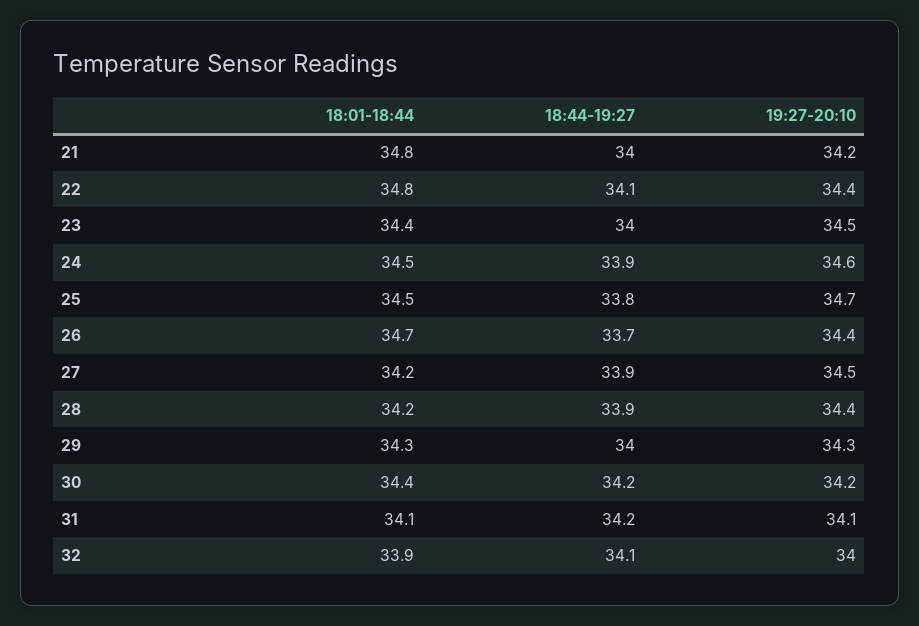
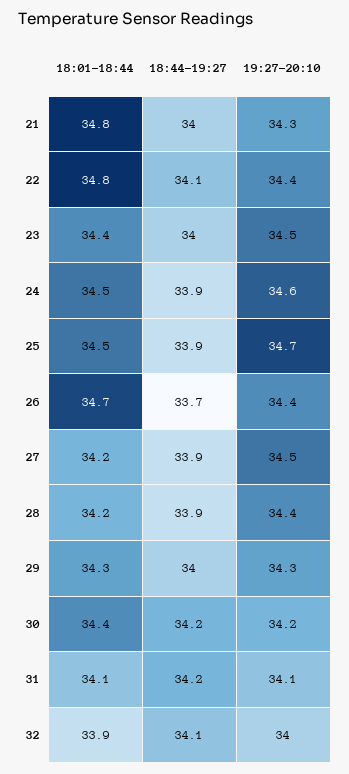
19:27-20:10, 21: 34.2 -> 34.3
18:44-19:27, 25: 33.8 -> 33.9

